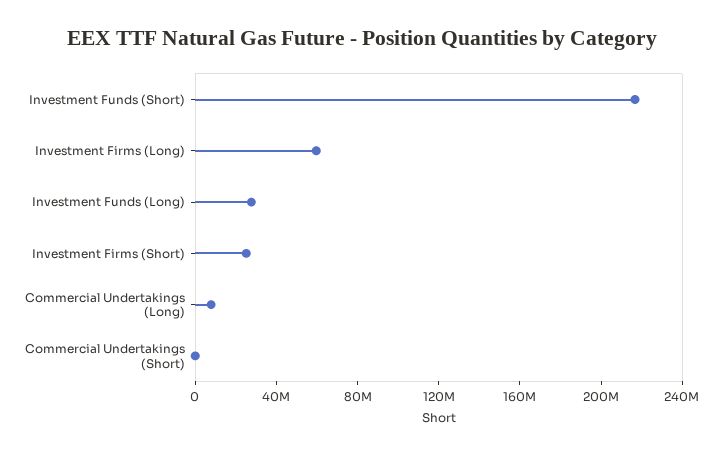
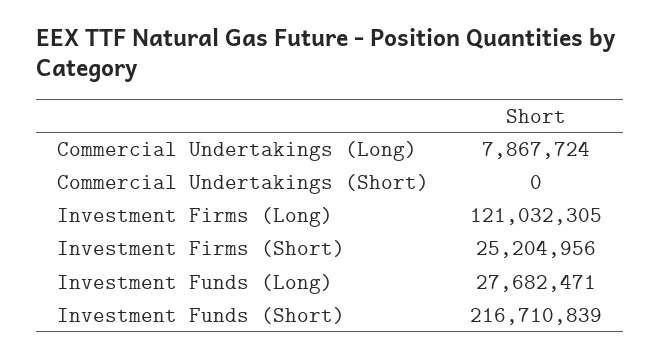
Investment Firms (Long): 60000000 -> 121032305

